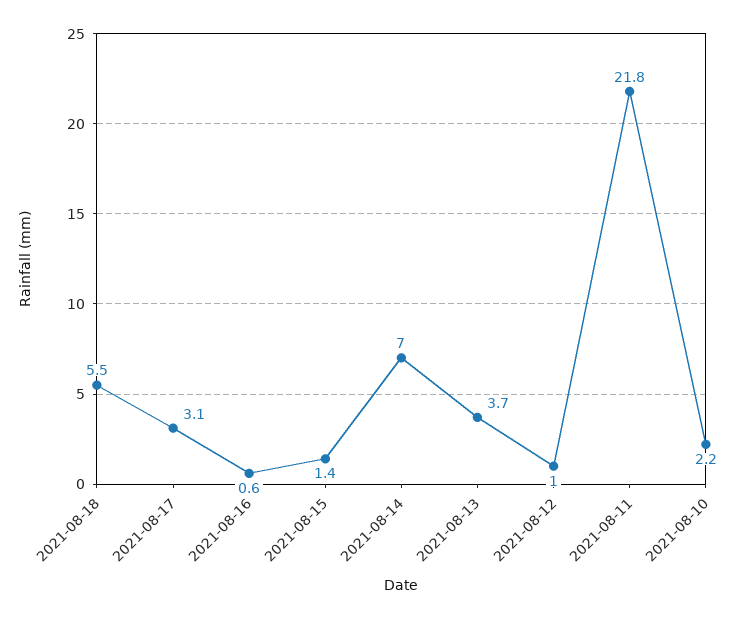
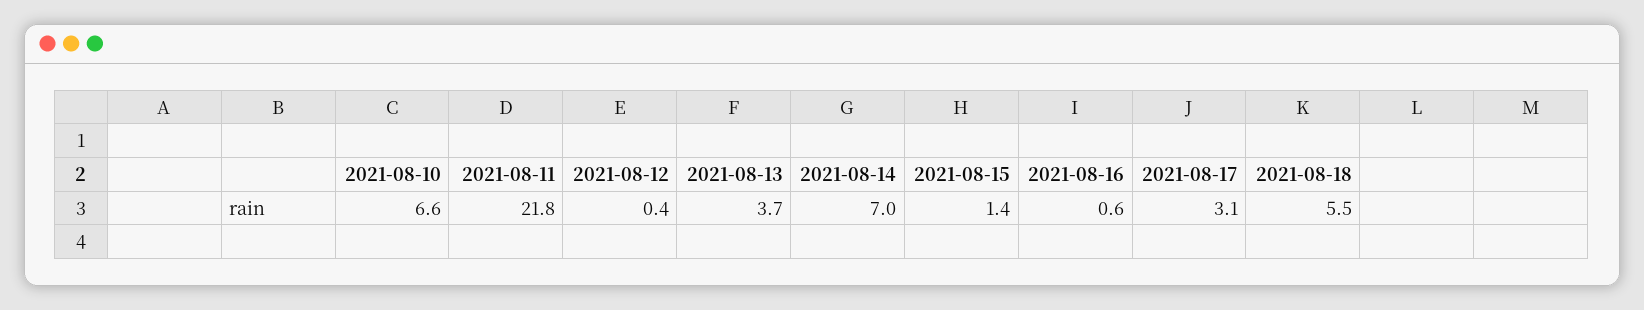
2021-08-12: 1 -> 0.4
2021-08-10: 2.2 -> 6.6

